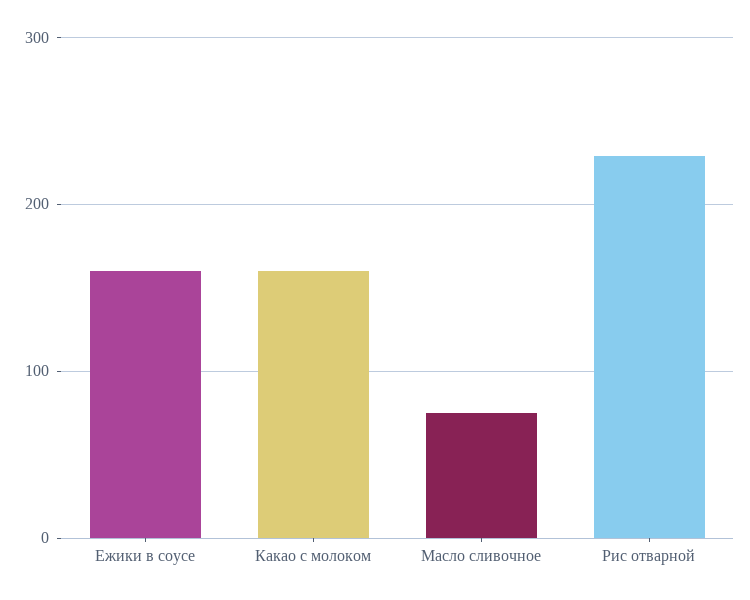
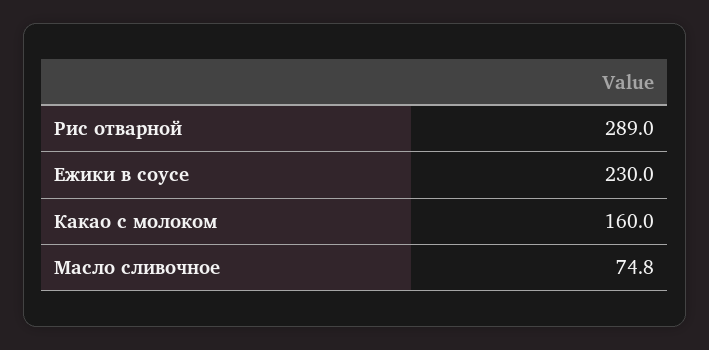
Ежики в соусе: 160 -> 230
Рис отварной: 230 -> 289

